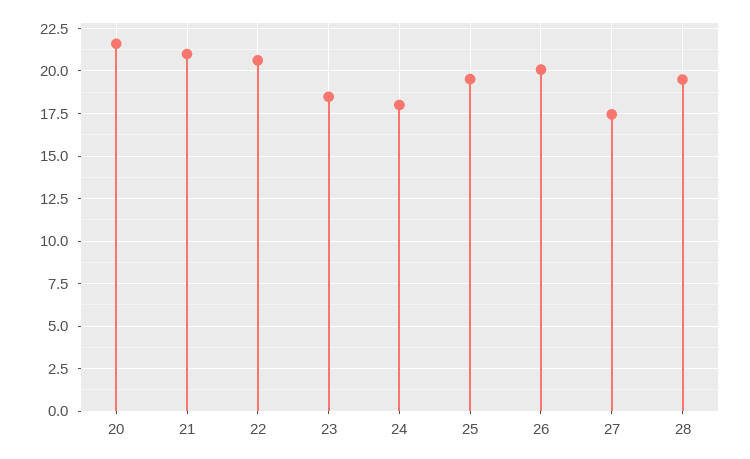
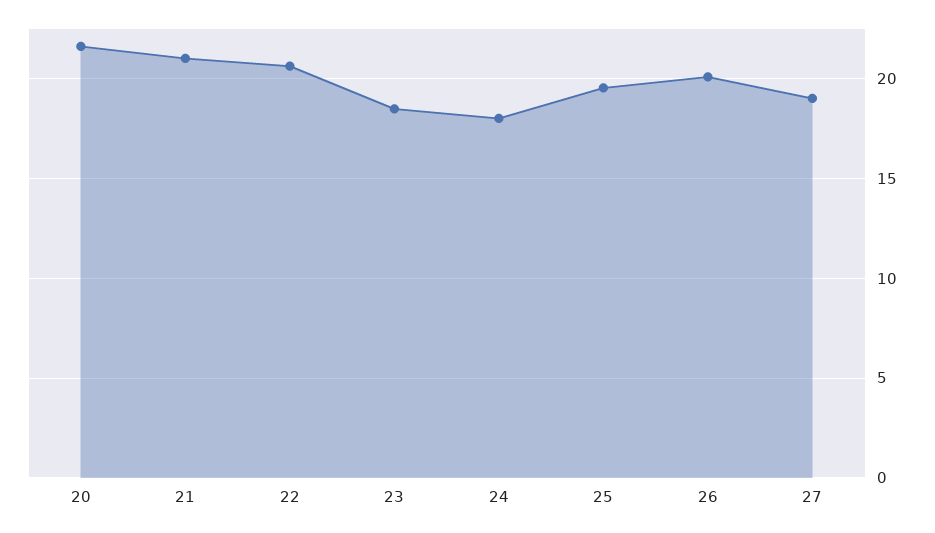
27: 17.5 -> 19
28: 19.5 -> none

